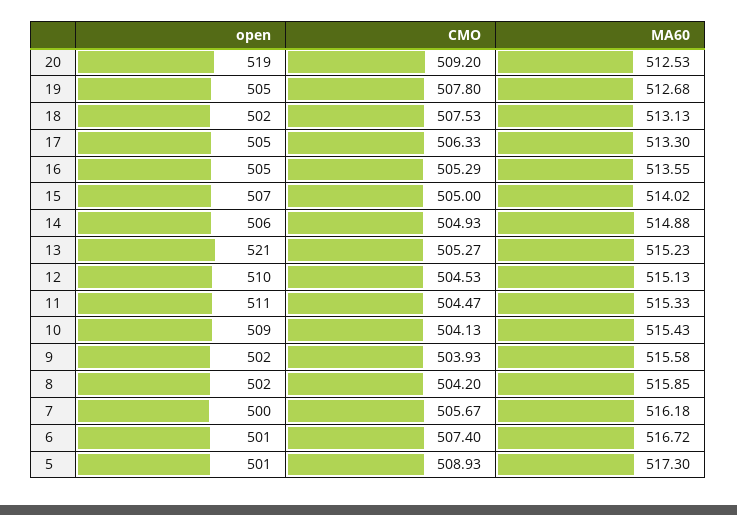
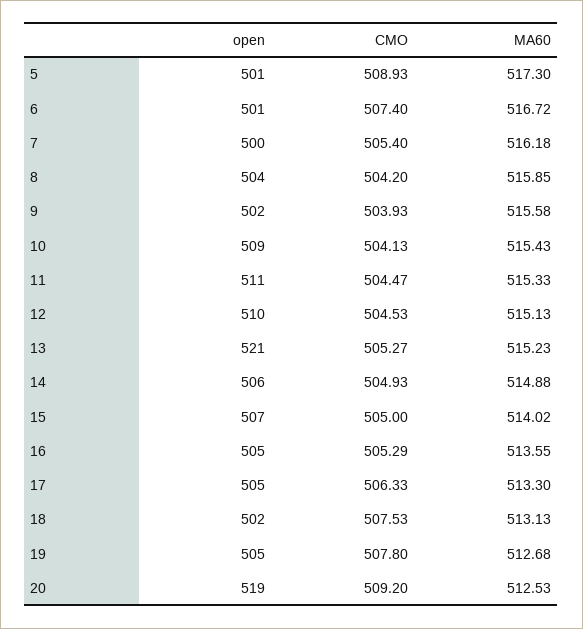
open, 8: 502 -> 504
CMO, 7: 505.67 -> 505.4

